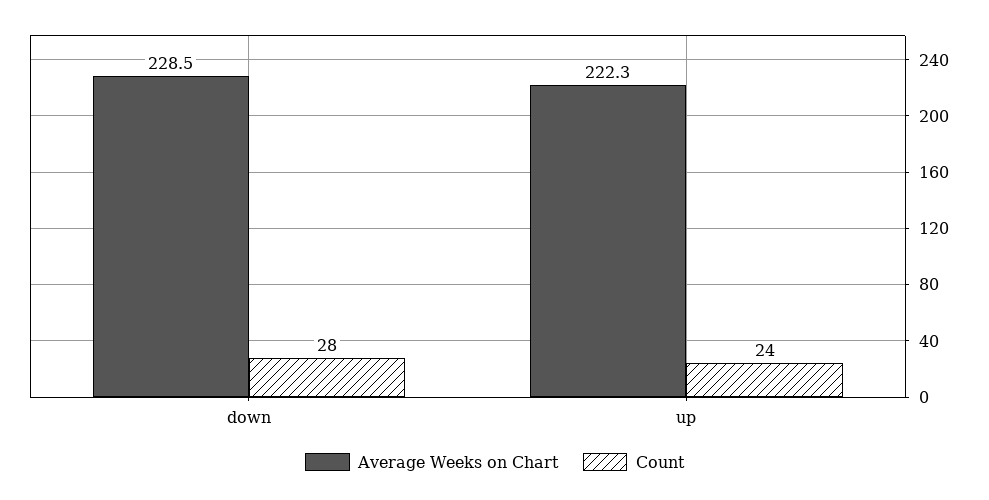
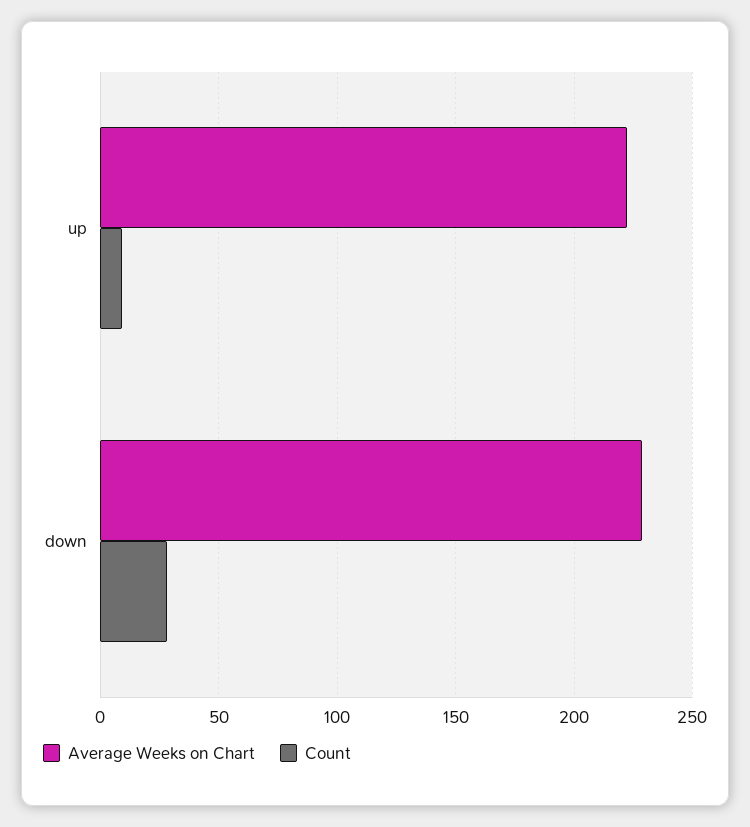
Count, up: 24 -> 10

